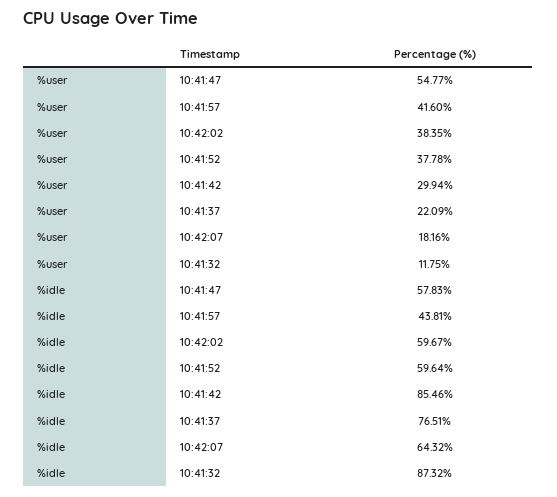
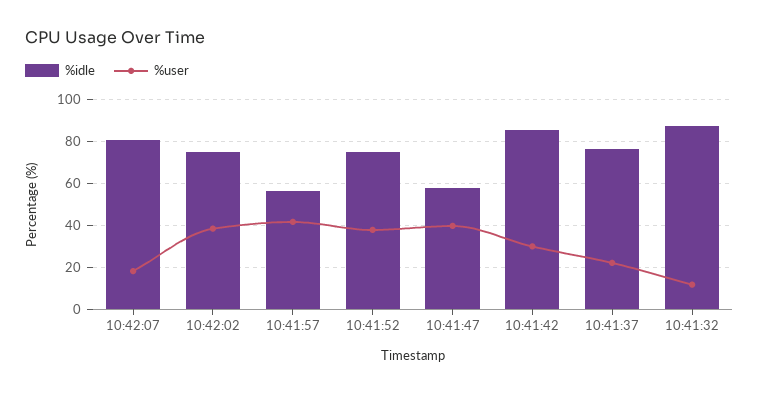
%user, 10:41:47: 54.77 -> 40
%idle, 10:41:57: 43.81 -> 55
%idle, 10:42:02: 59.67 -> 75
%idle, 10:41:52: 59.64 -> 75
%idle, 10:42:07: 64.32 -> 80

